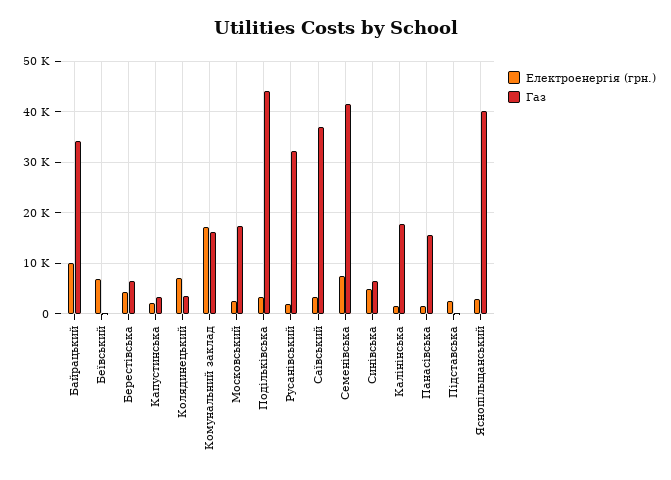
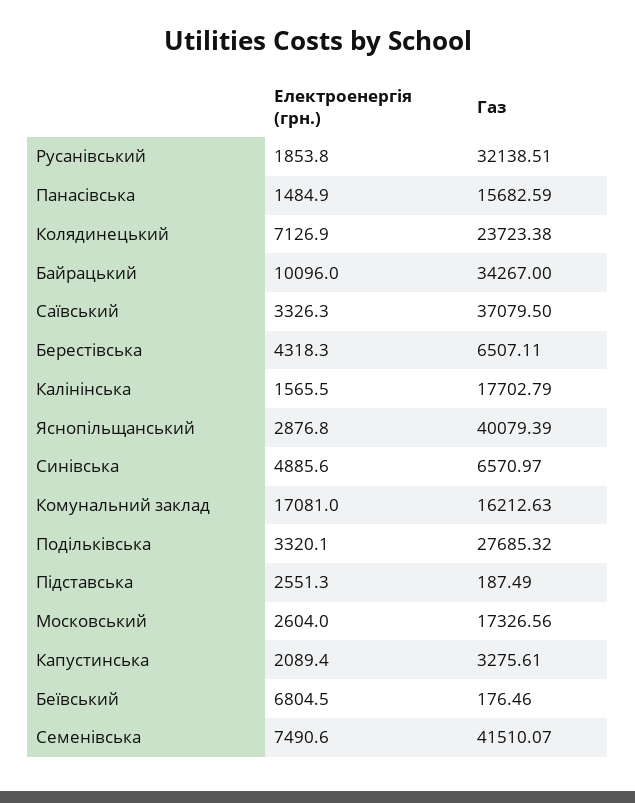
Газ, Колядинецький: 4000 -> 23723.38
Газ, Подільківська: 44000 -> 27685.32

